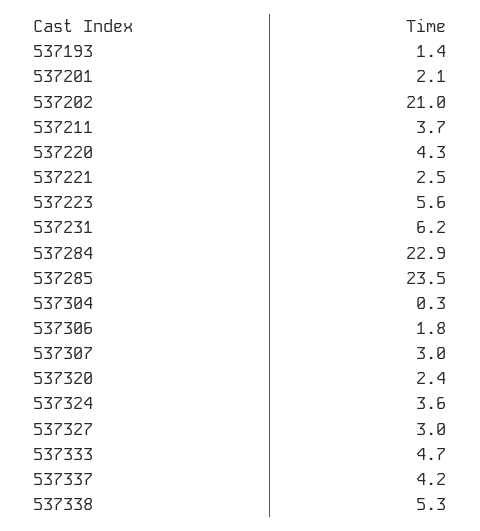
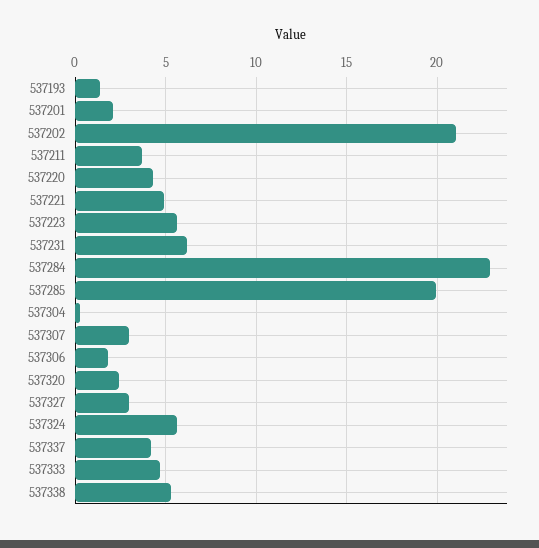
537221: 2.5 -> 5
537285: 23.5 -> 20
537324: 3.6 -> 5.5

